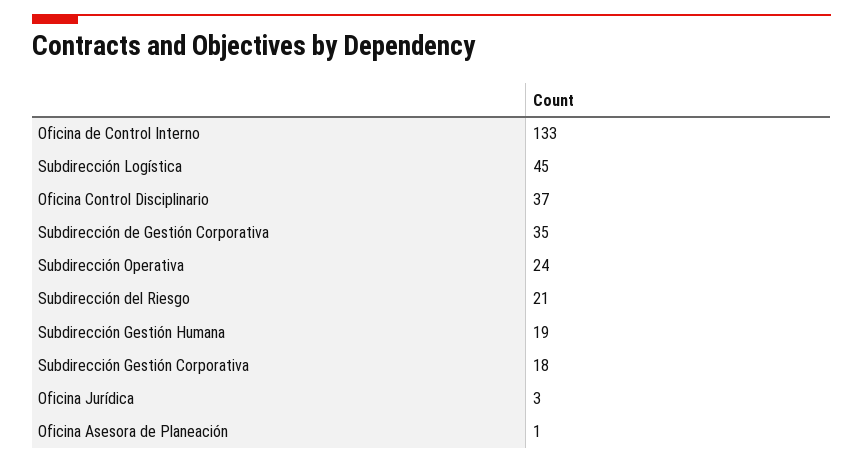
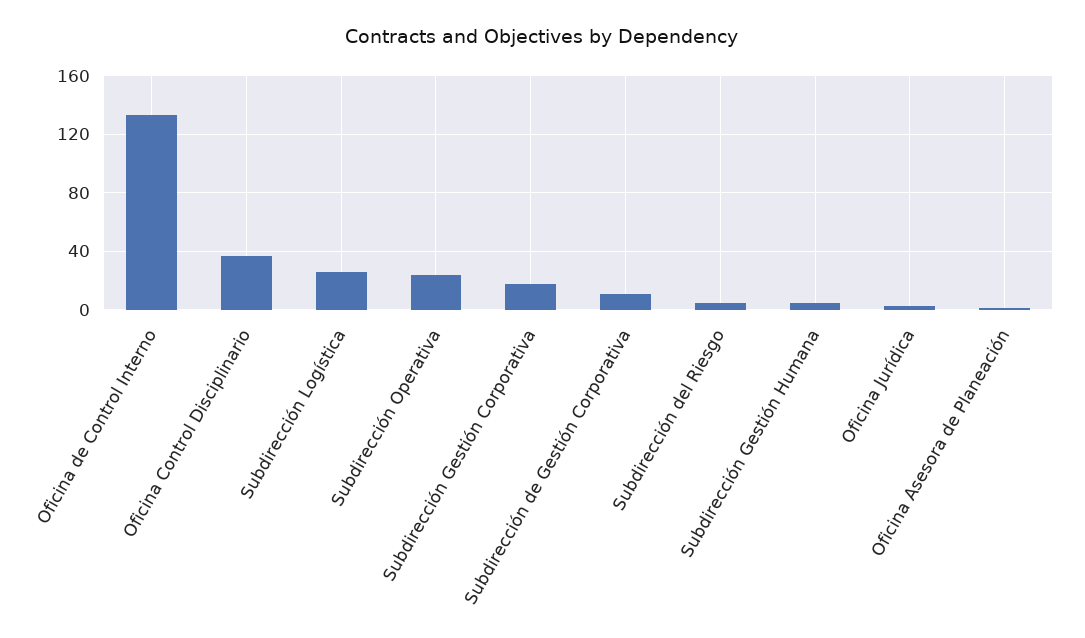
Subdirección Logística: 45 -> 25
Subdirección de Gestión Corporativa: 35 -> 10
Subdirección del Riesgo: 21 -> 5
Subdirección Gestión Humana: 19 -> 5

